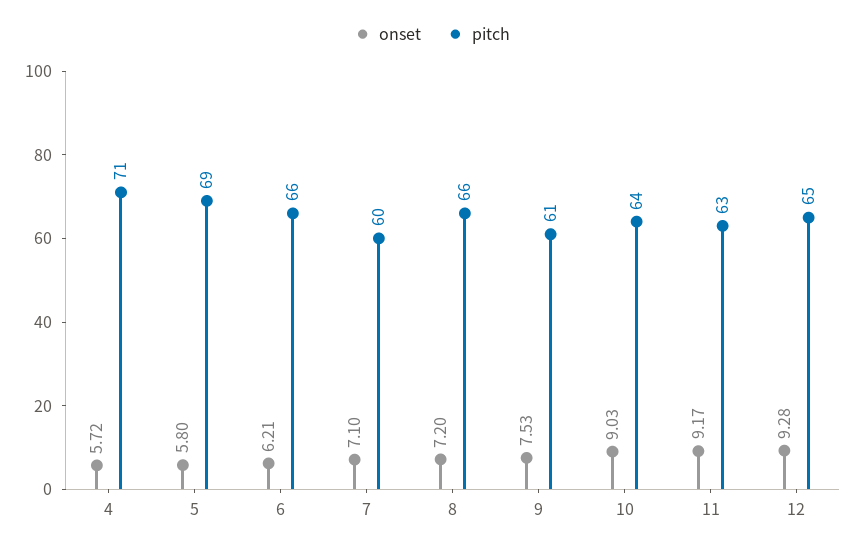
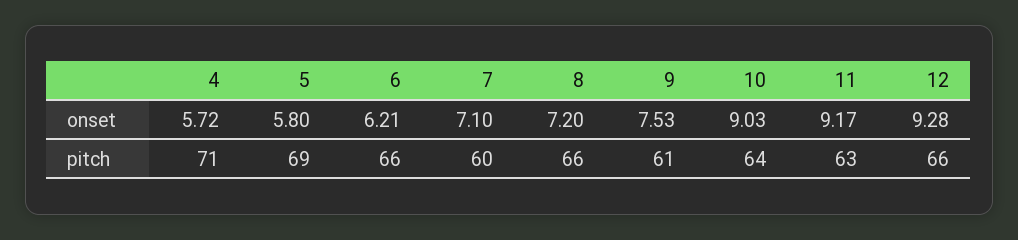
pitch, 12: 65 -> 66

